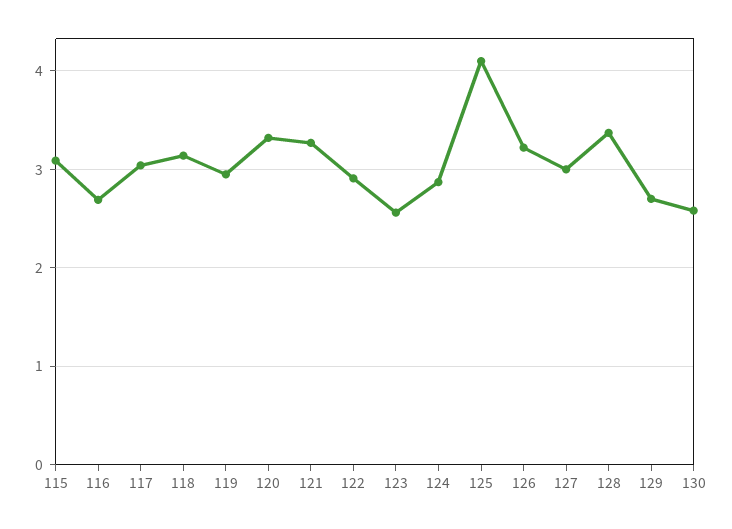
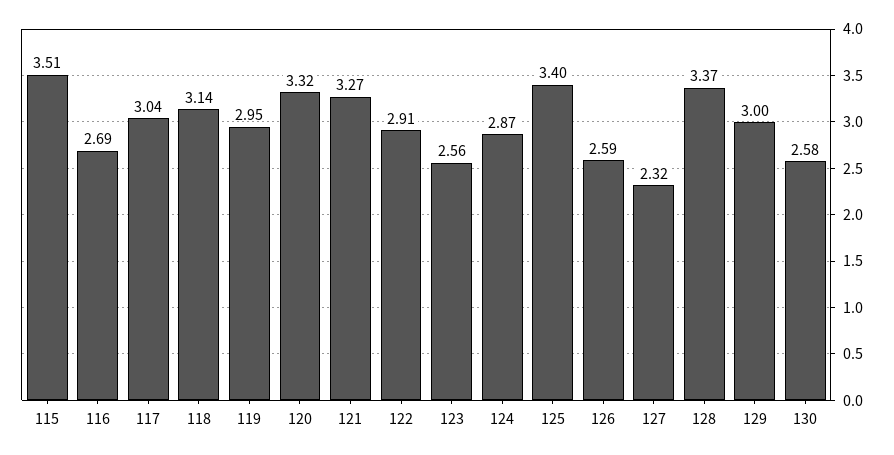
115: 3.1 -> 3.51
125: 4.1 -> 3.4
126: 3.2 -> 2.59
127: 3 -> 2.32
129: 2.7 -> 3

